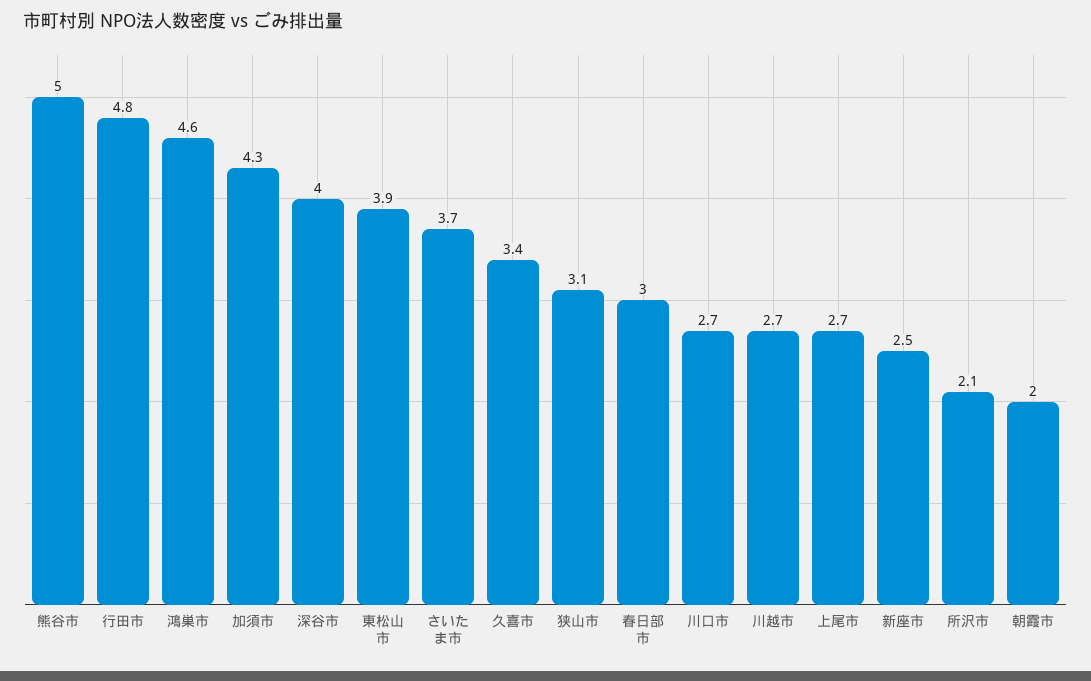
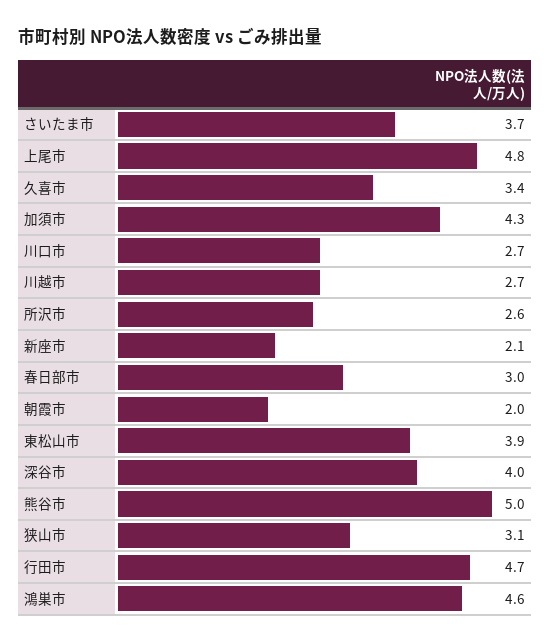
行田市: 4.8 -> 4.7
上尾市: 2.7 -> 4.8
新座市: 2.5 -> 2.1
所沢市: 2.1 -> 2.6

